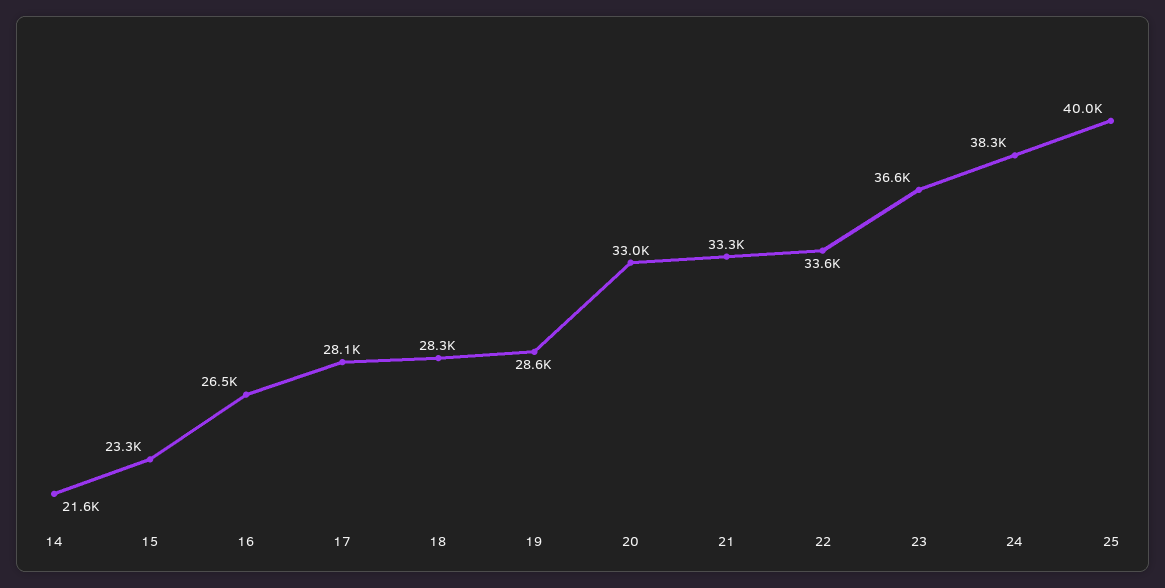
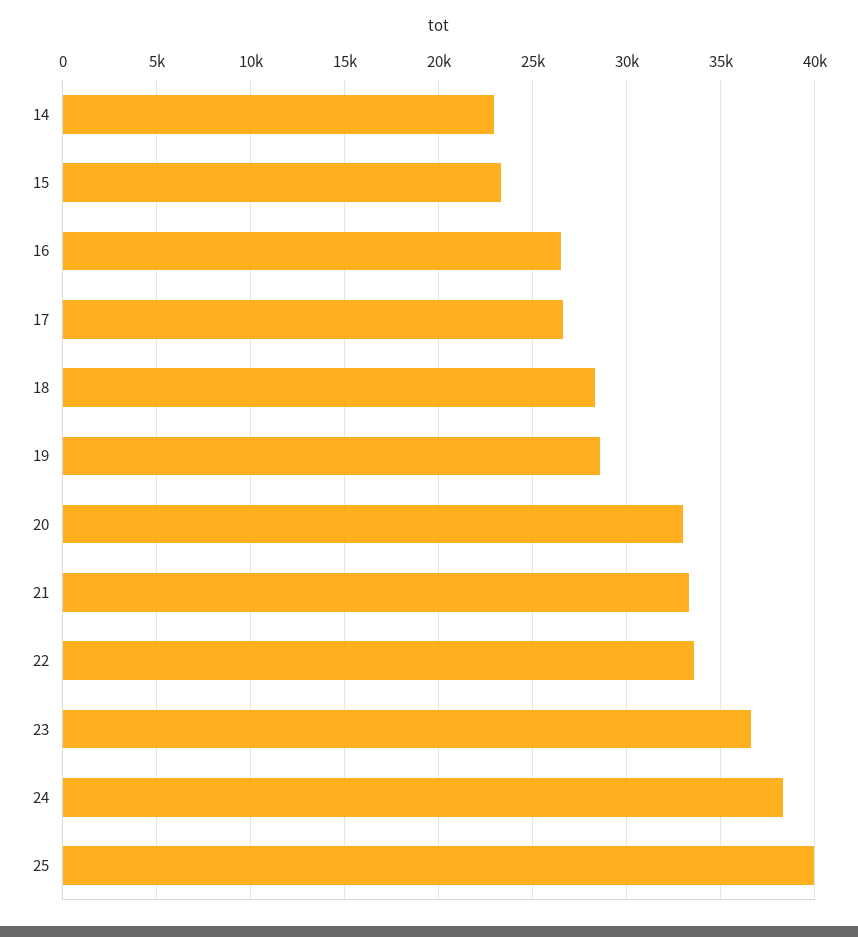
14: 21600 -> 23000
17: 28100 -> 26500

